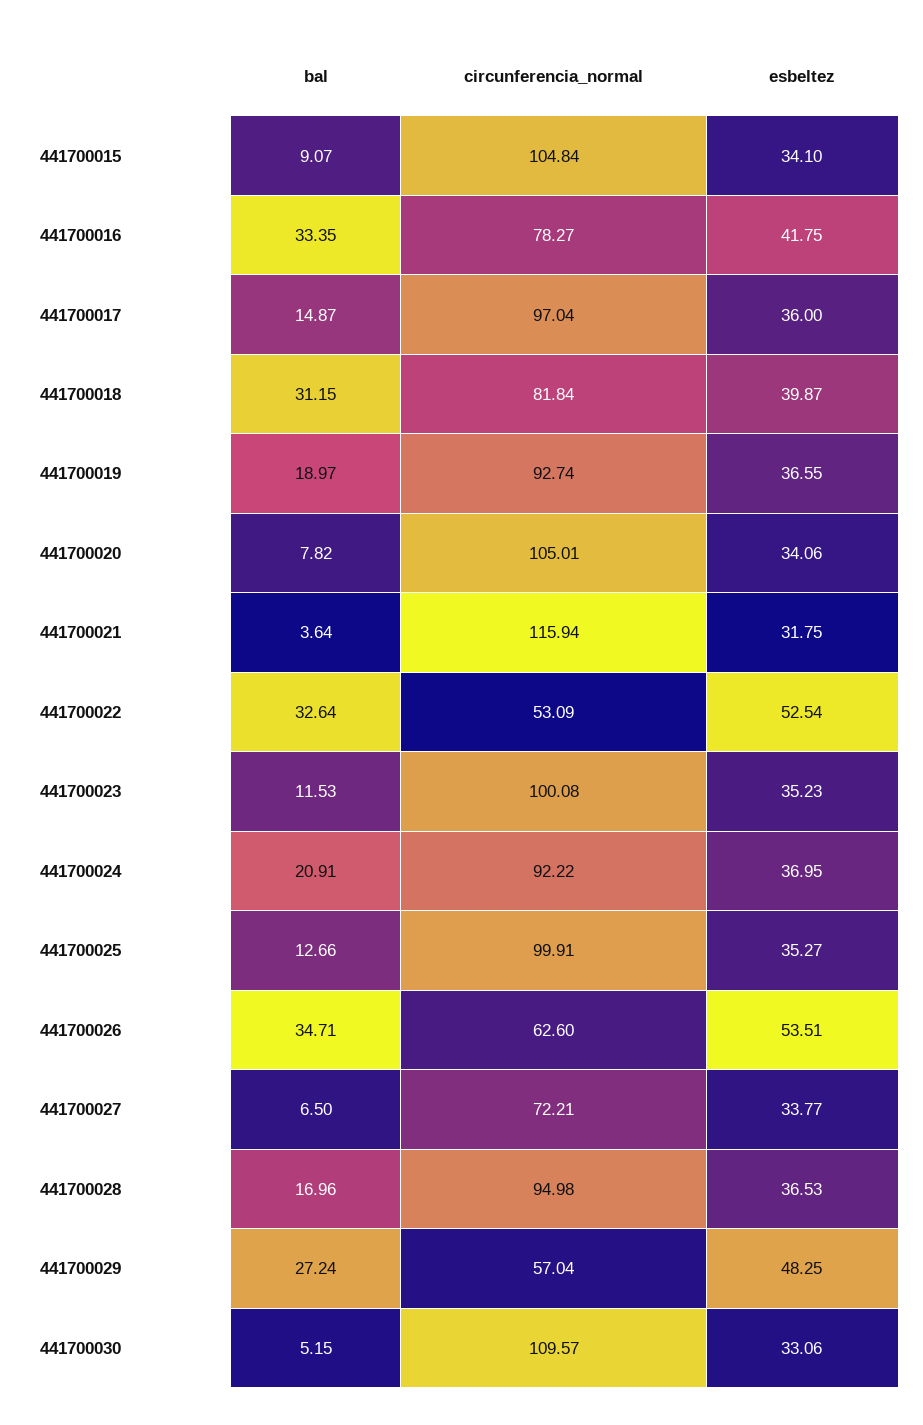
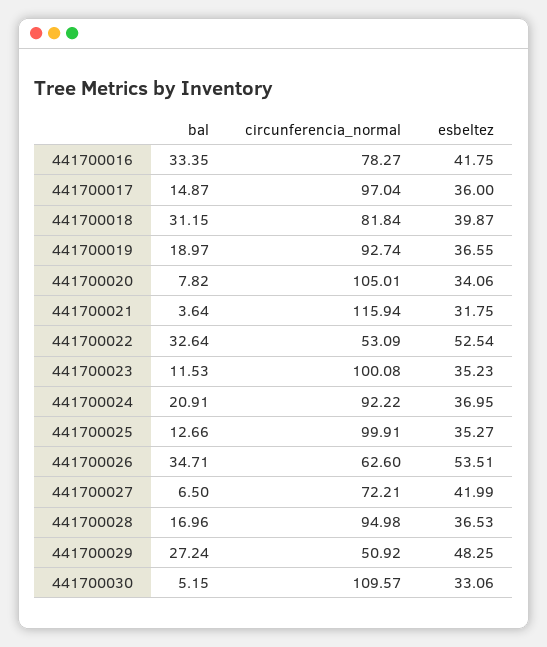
bal, 441700015: 9.07 -> none
circunferencia_normal, 441700015: 104.84 -> none
esbeltez, 441700015: 34.1 -> none
esbeltez, 441700027: 33.77 -> 41.99
circunferencia_normal, 441700029: 57.04 -> 50.92

